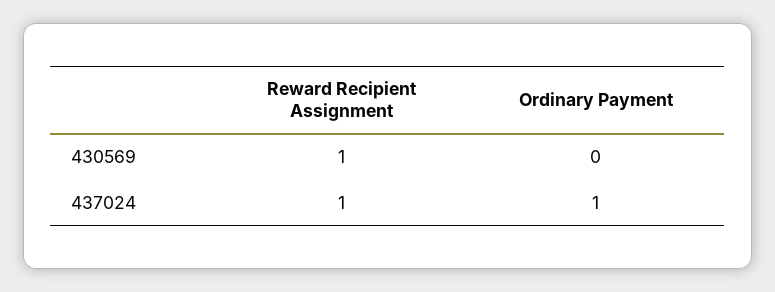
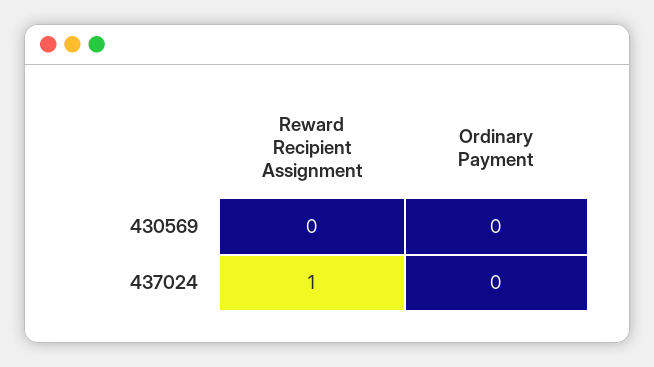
Reward Recipient Assignment, 430569: 1 -> 0
Ordinary Payment, 437024: 1 -> 0

